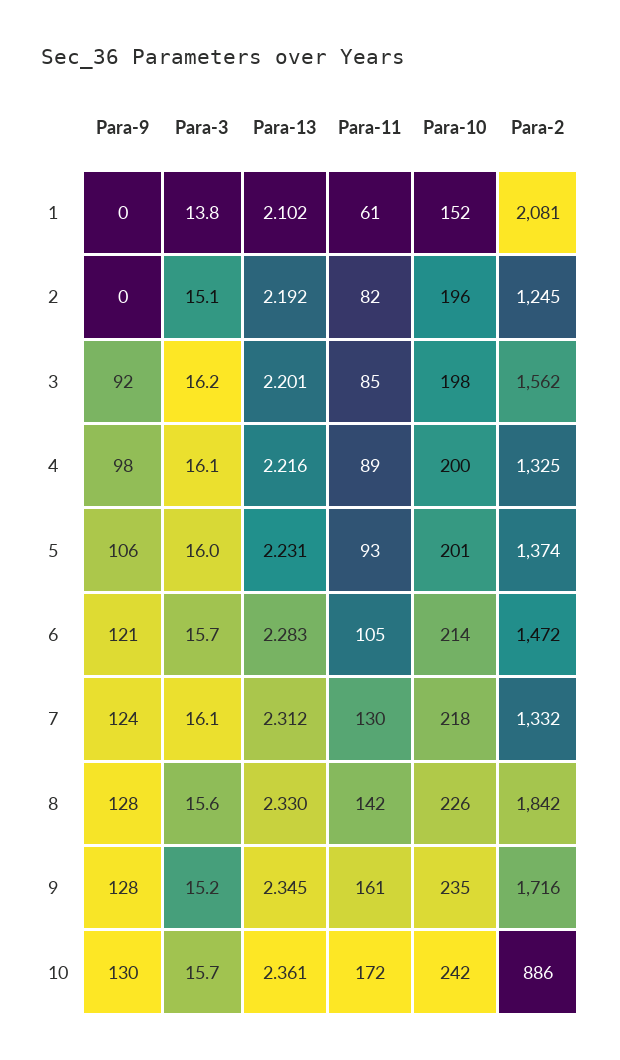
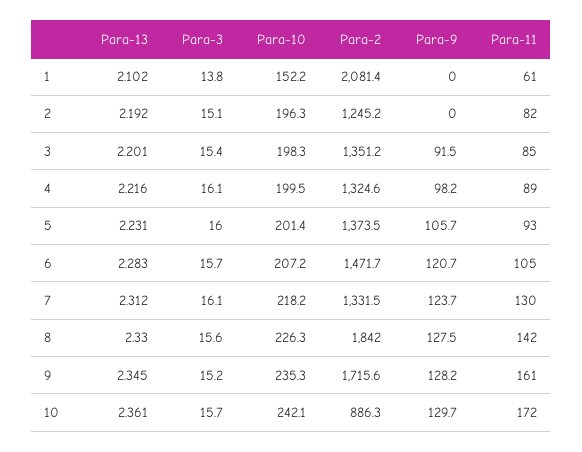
Para-3, 3: 16.2 -> 15.4
Para-2, 3: 1562 -> 1351.2
Para-10, 6: 214 -> 207.2

